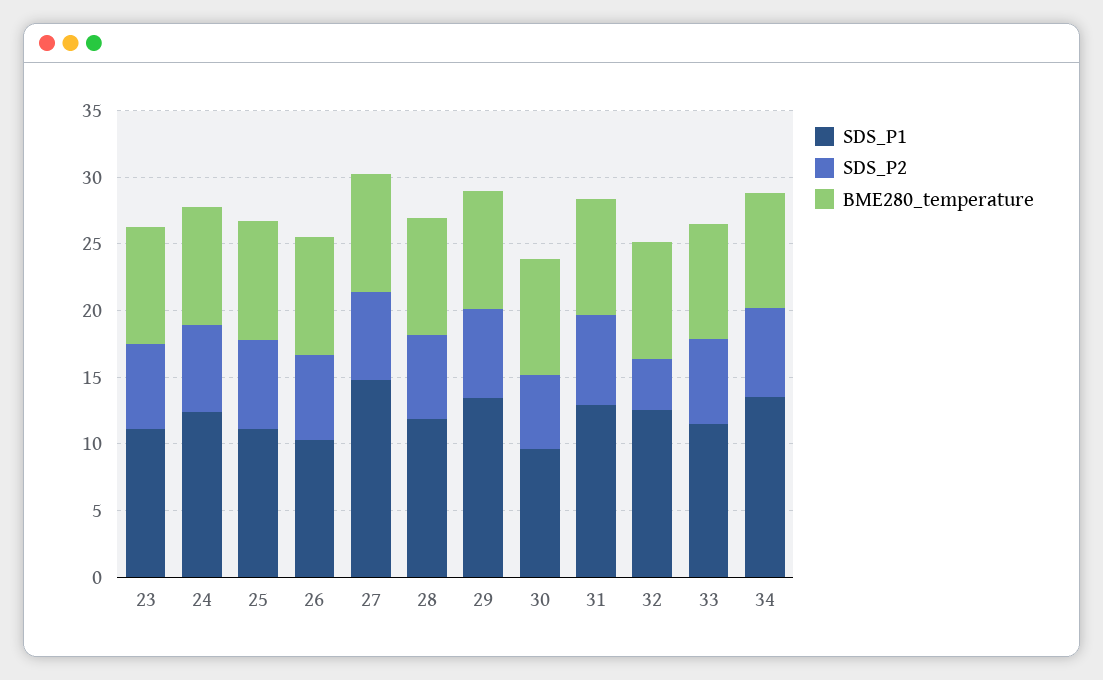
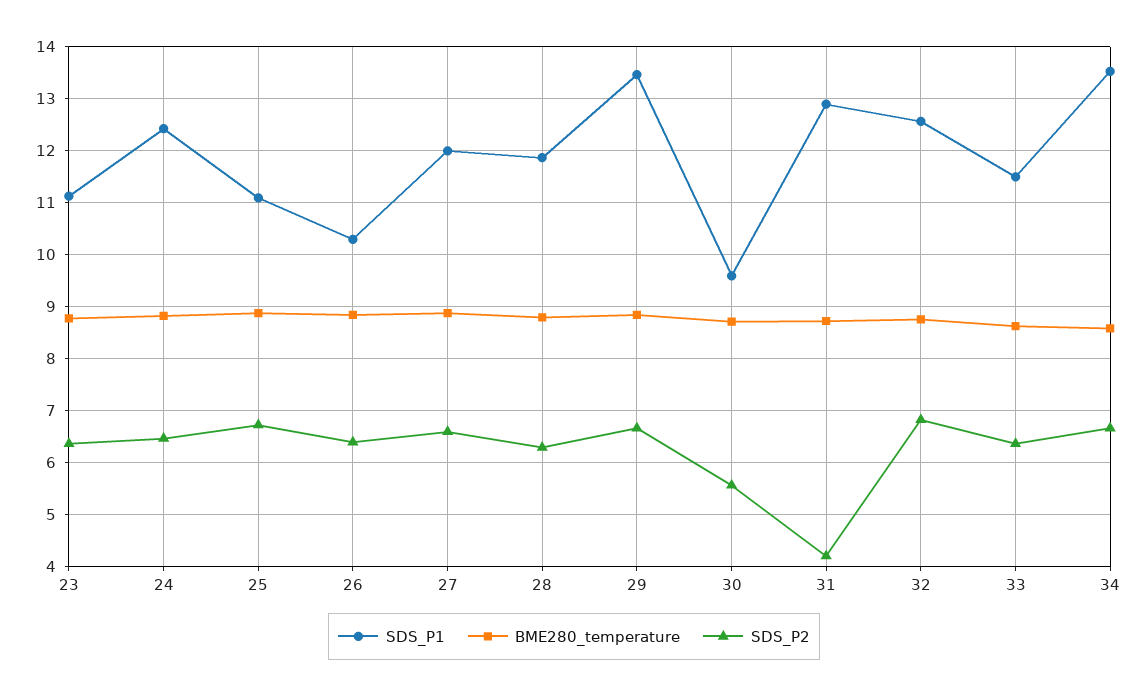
SDS_P1, 27: 15 -> 12
SDS_P2, 31: 7 -> 4.2
SDS_P2, 32: 4 -> 6.8

